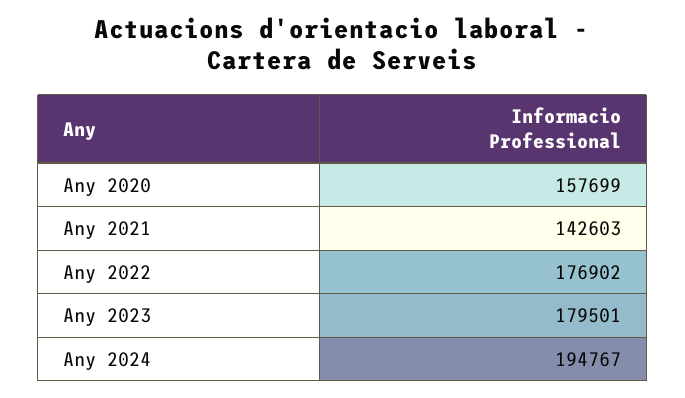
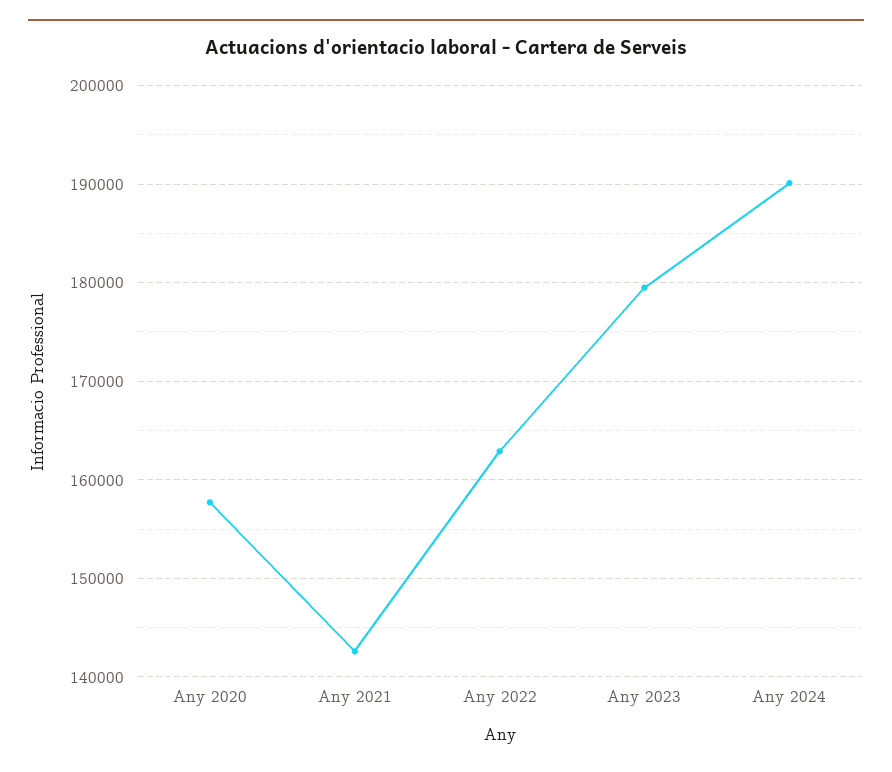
Any 2022: 176902 -> 163000
Any 2024: 194767 -> 190000

